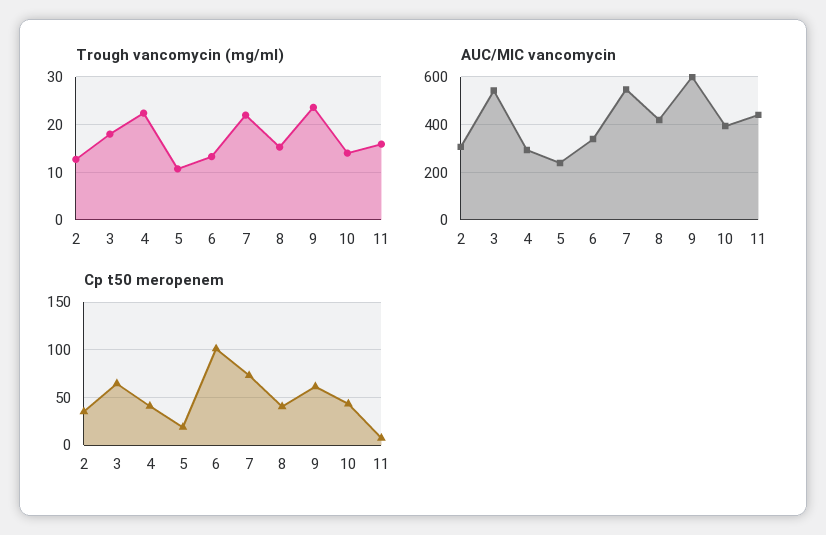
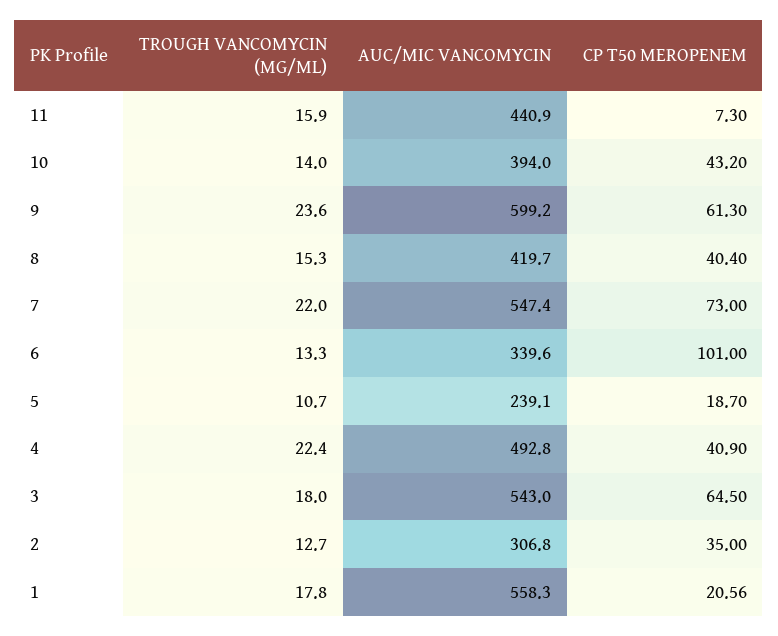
AUC/MIC vancomycin, 4: 300 -> 492.8
Trough vancomycin (mg/ml), 1: none -> 17.8
AUC/MIC vancomycin, 1: none -> 558.3
Cp t50 meropenem, 1: none -> 20.56

